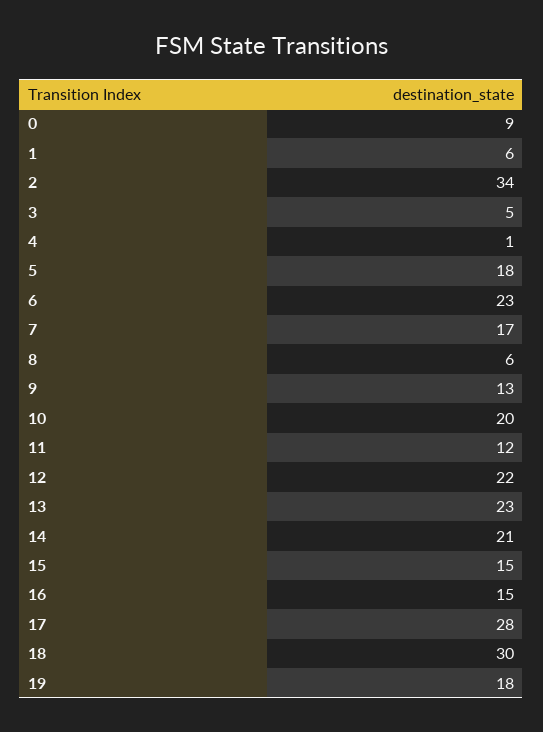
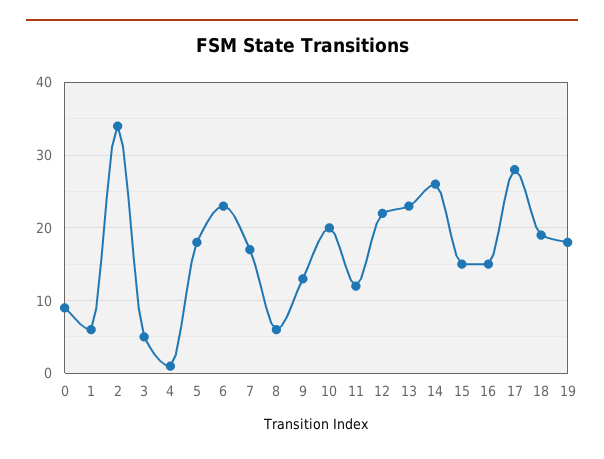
14: 21 -> 26
18: 30 -> 19

